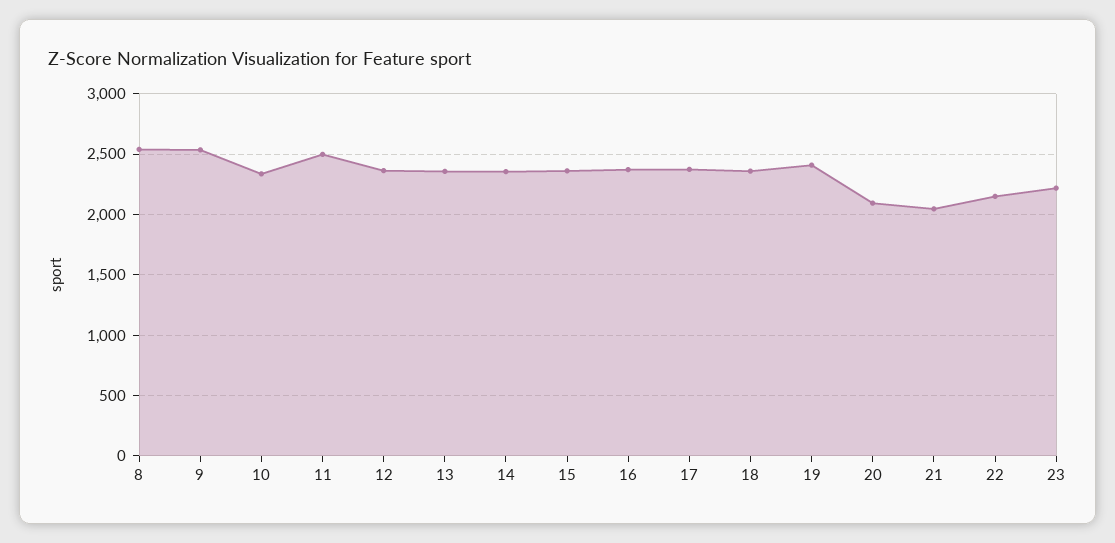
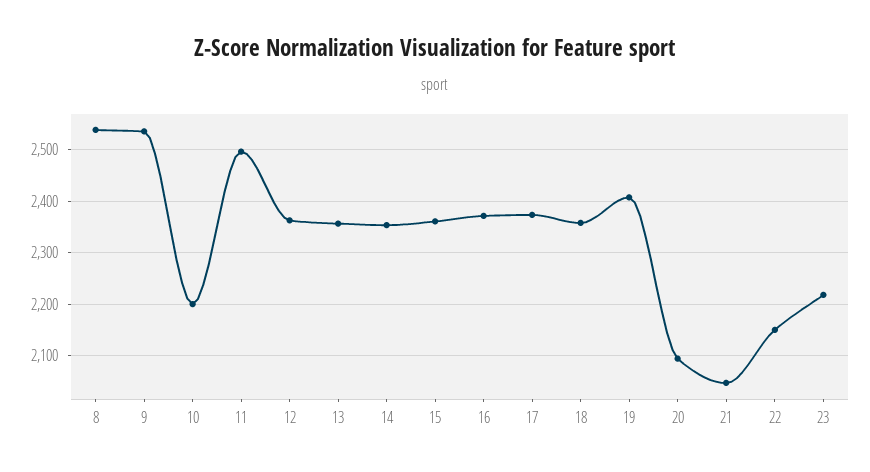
10: 2350 -> 2200

